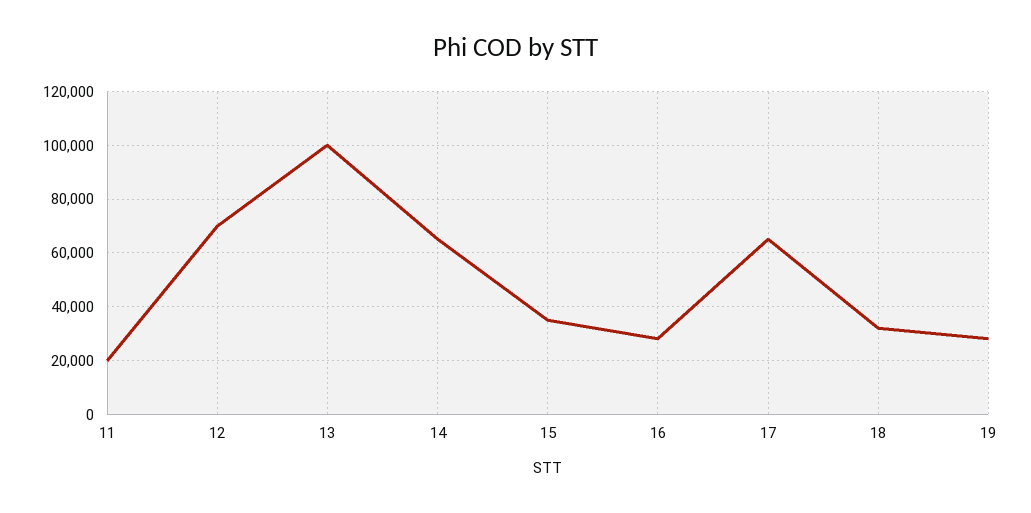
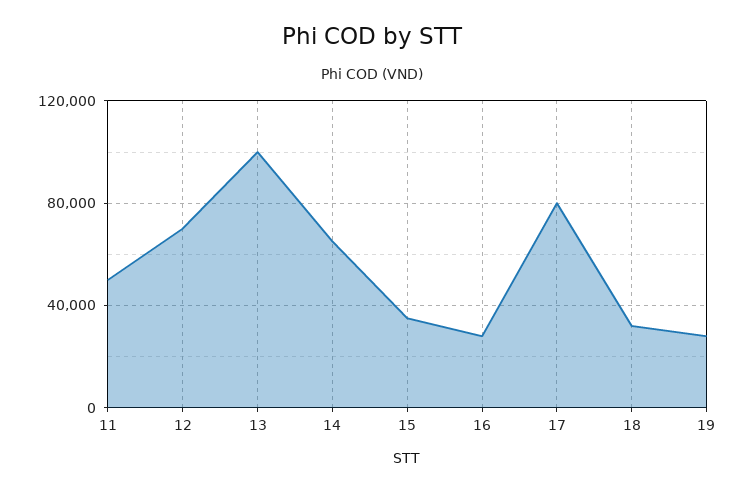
11: 20000 -> 50000
17: 65000 -> 80000

